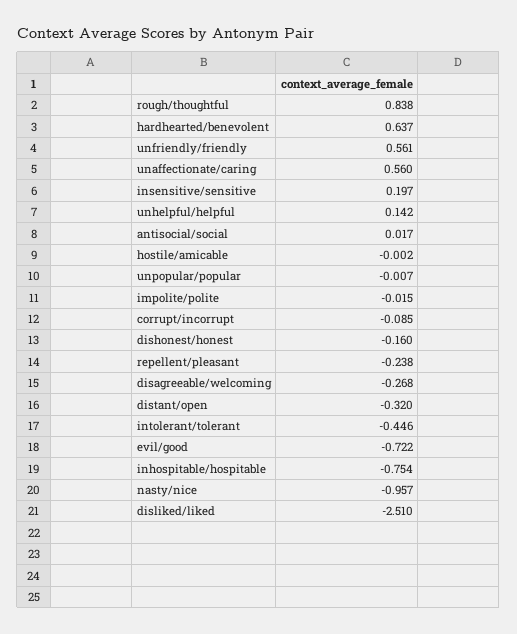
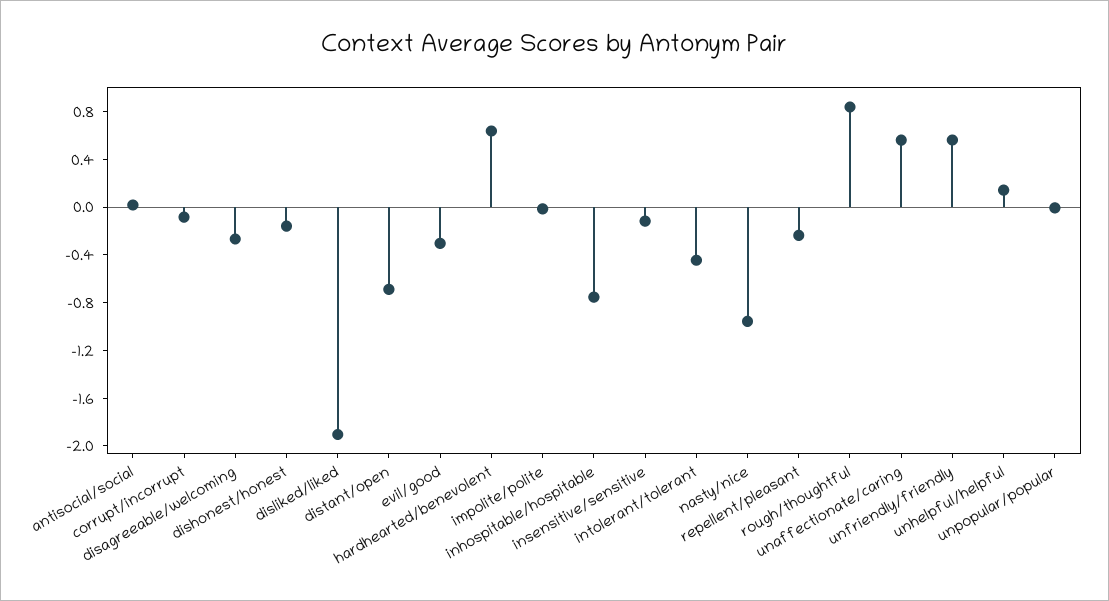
insensitive/sensitive: 0.197 -> -0.1
hostile/amicable: -0.002 -> none
distant/open: -0.32 -> -0.7
evil/good: -0.722 -> -0.3
disliked/liked: -2.51 -> -1.9

